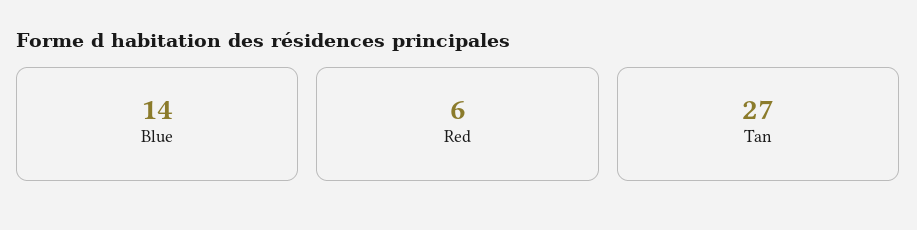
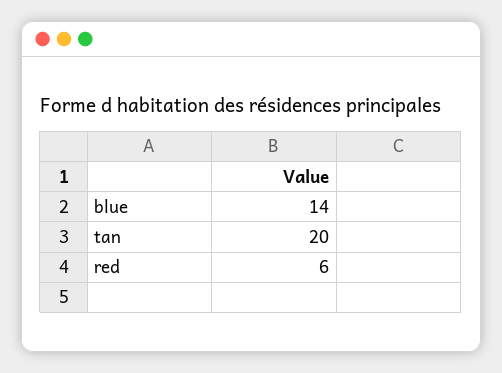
Tan: 27 -> 20

